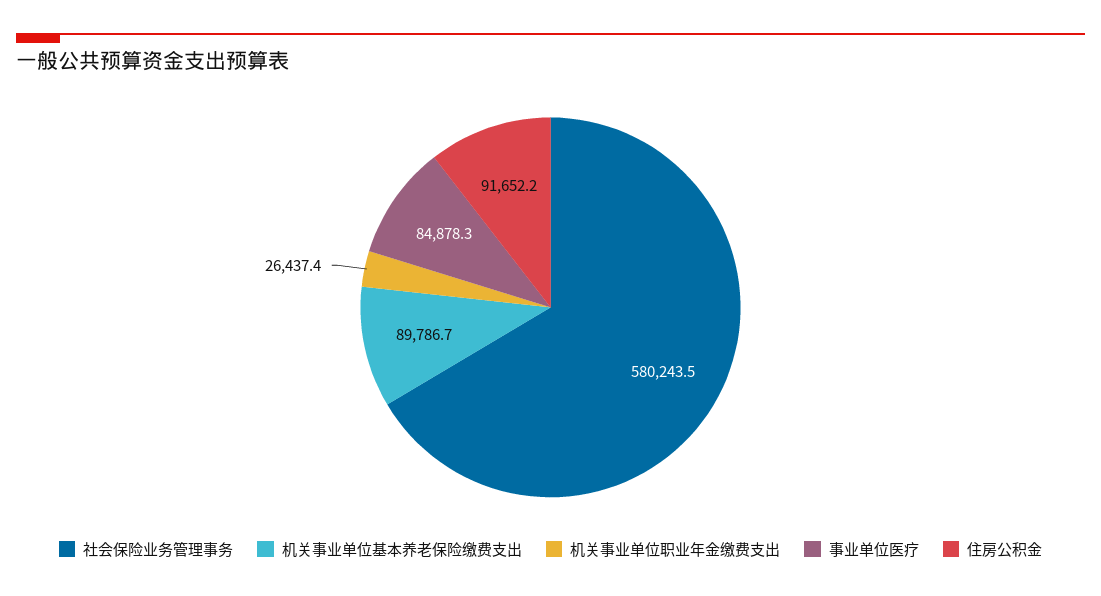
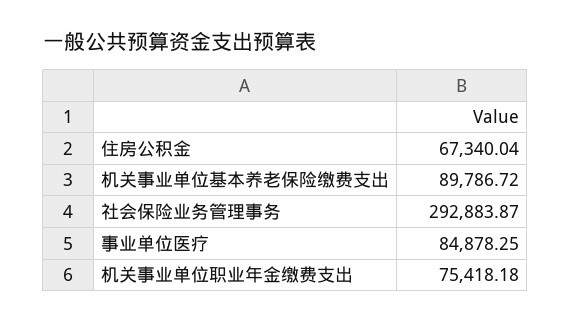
社会保险业务管理事务: 580243.5 -> 292883.87
机关事业单位职业年金缴费支出: 26437.4 -> 75418.18
住房公积金: 91652.2 -> 67340.04

